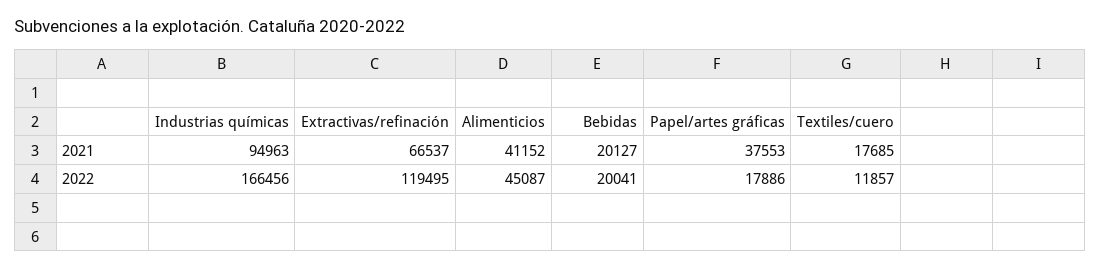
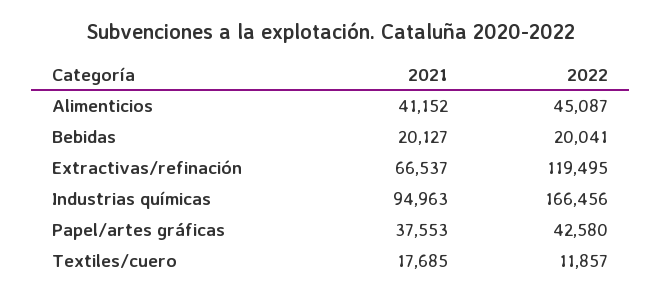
Papel/artes gráficas, 2022: 17886 -> 42580

